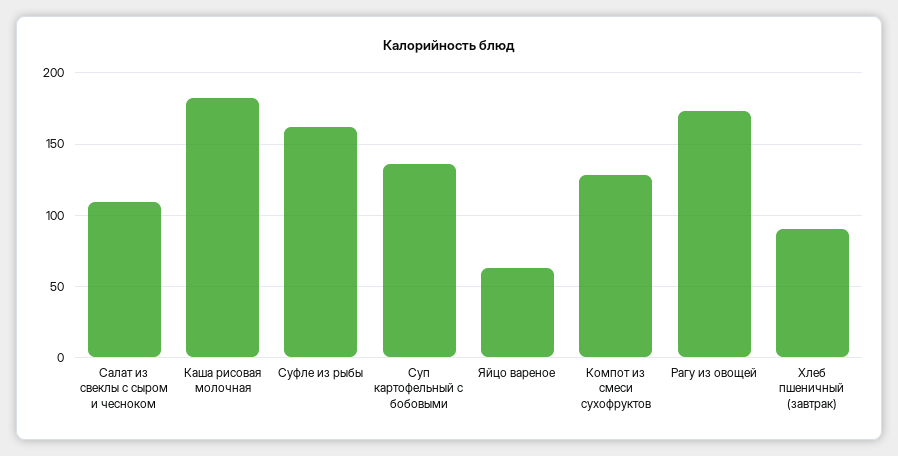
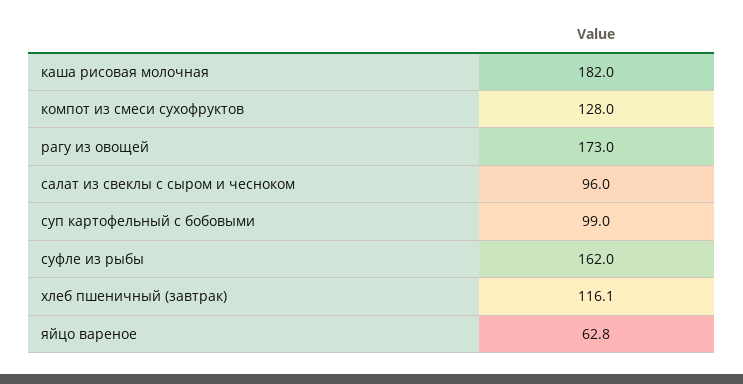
Салат из свеклы с сыром и чесноком: 110 -> 96
Суп картофельный с бобовыми: 135 -> 99
Хлеб пшеничный (завтрак): 90 -> 116.1

